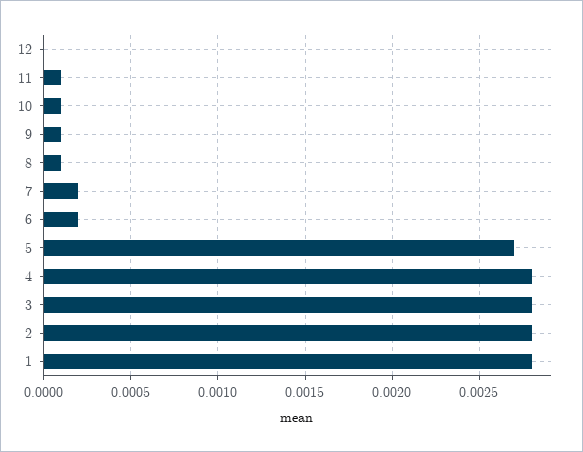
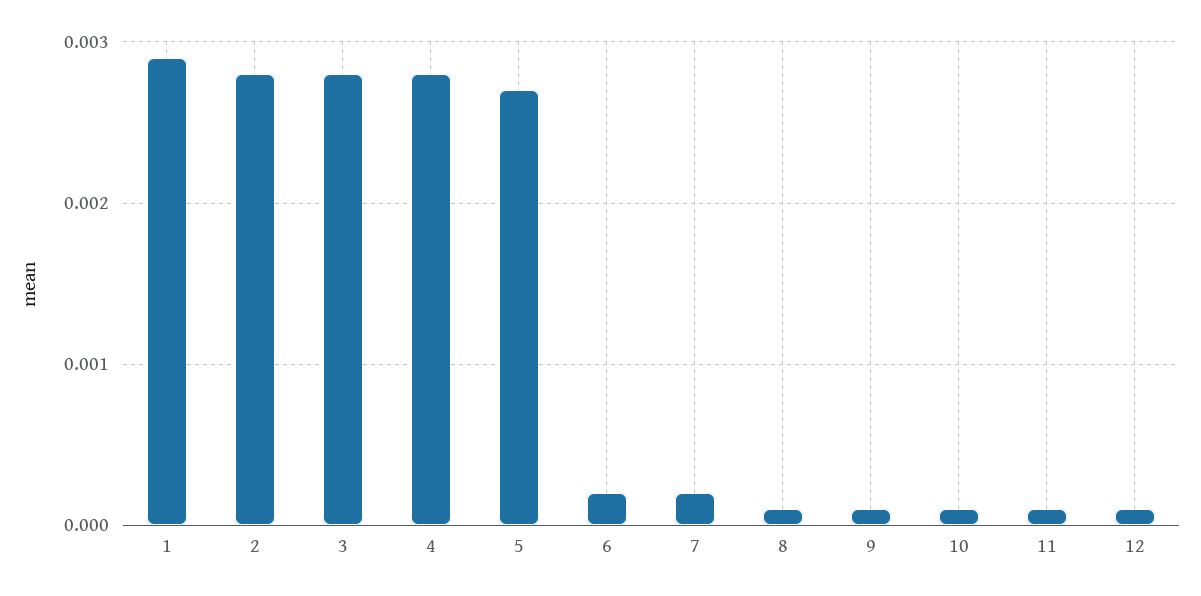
12: 0 -> 0.0001
1: 0.0028 -> 0.0029

